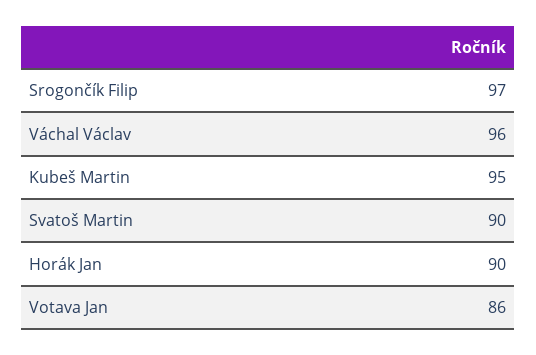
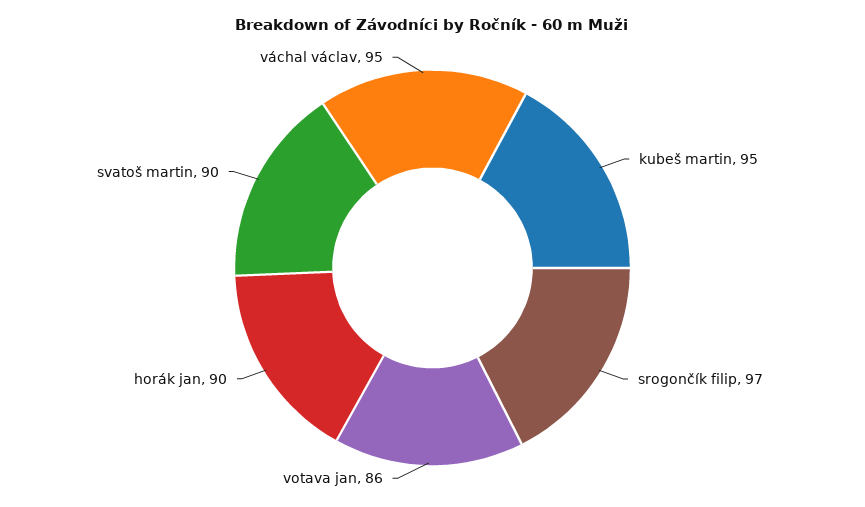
Váchal Václav: 96 -> 95

